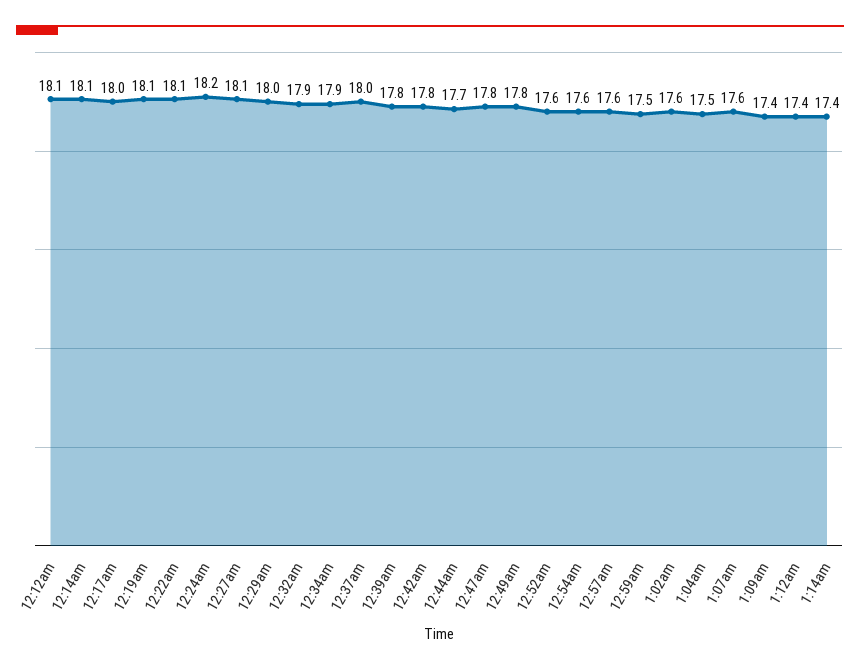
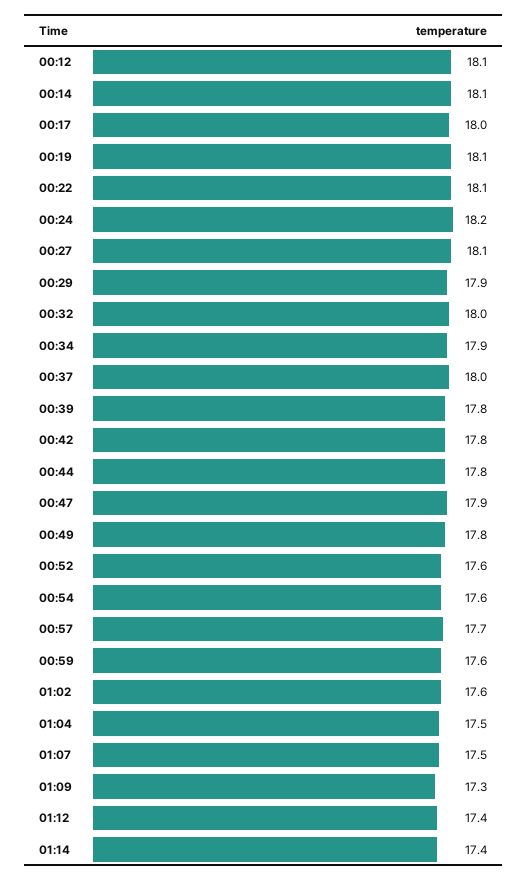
12:29am: 18 -> 17.9
12:32am: 17.9 -> 18
12:44am: 17.7 -> 17.8
12:47am: 17.8 -> 17.9
12:57am: 17.6 -> 17.7
12:59am: 17.5 -> 17.6
1:07am: 17.6 -> 17.5
1:09am: 17.4 -> 17.3

